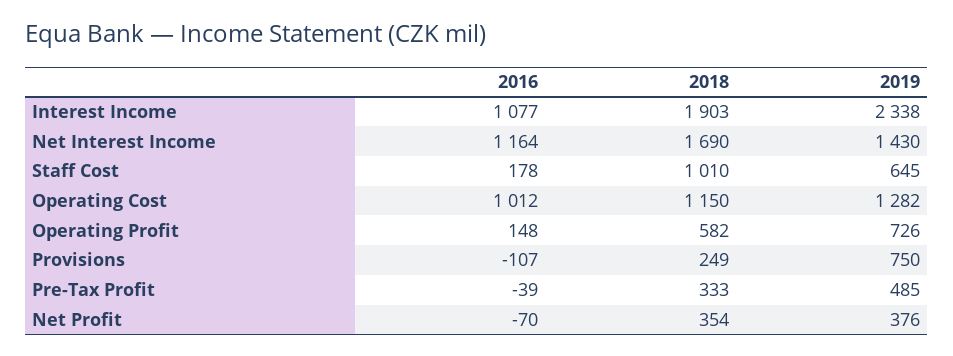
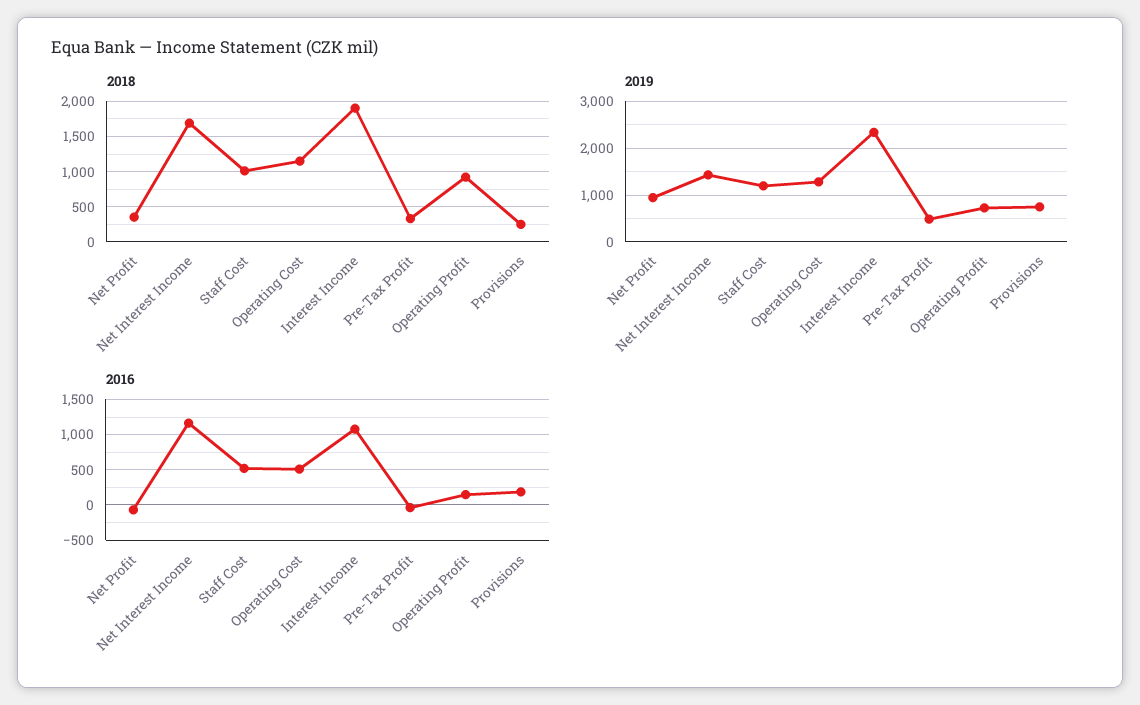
2016, Staff Cost: 178 -> 500
2019, Staff Cost: 645 -> 1200
2016, Operating Cost: 1012 -> 500
2018, Operating Profit: 582 -> 900
2016, Provisions: -107 -> 200
2019, Net Profit: 376 -> 1000

